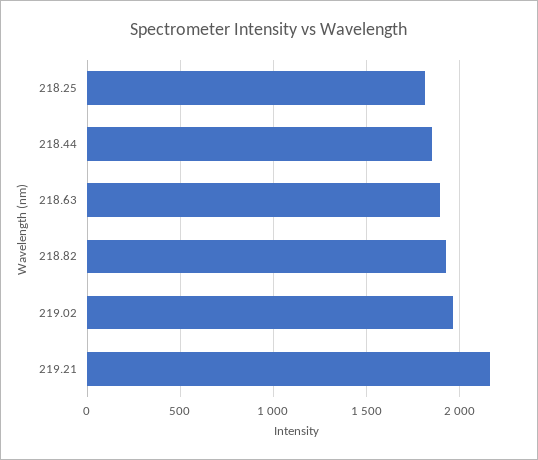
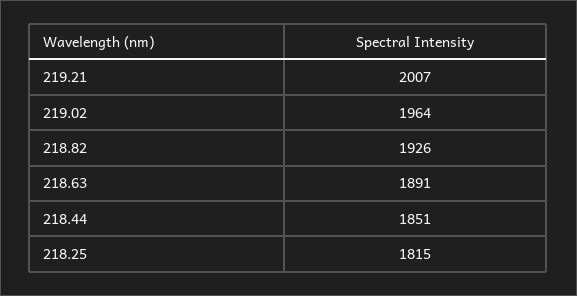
219.21: 2150 -> 2007

